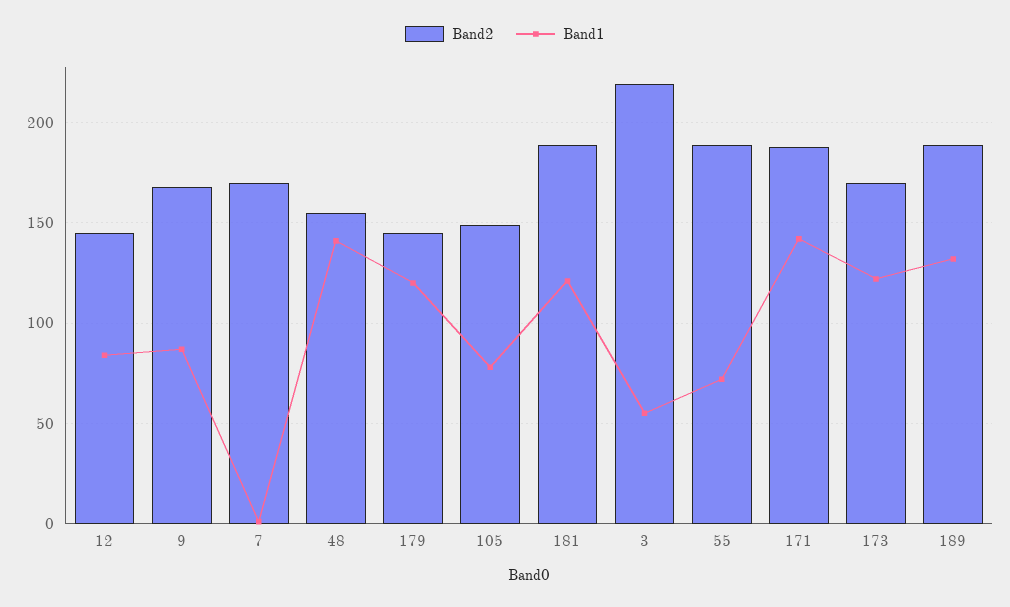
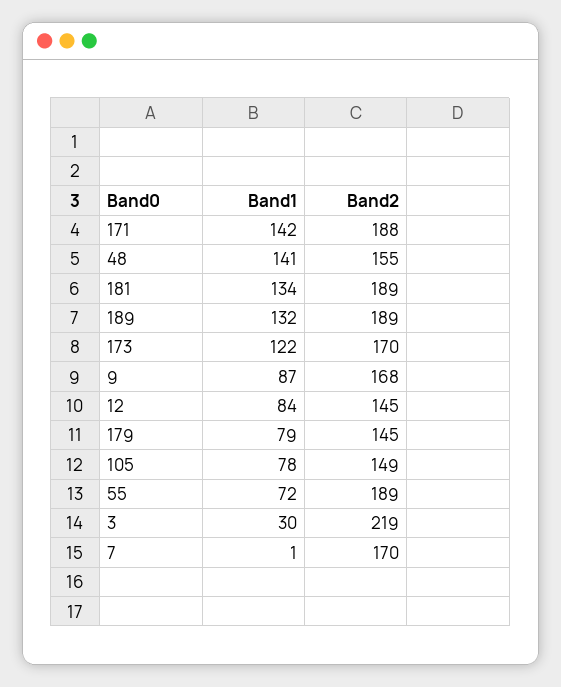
Band1, 179: 120 -> 79
Band1, 181: 120 -> 134
Band1, 3: 55 -> 30

